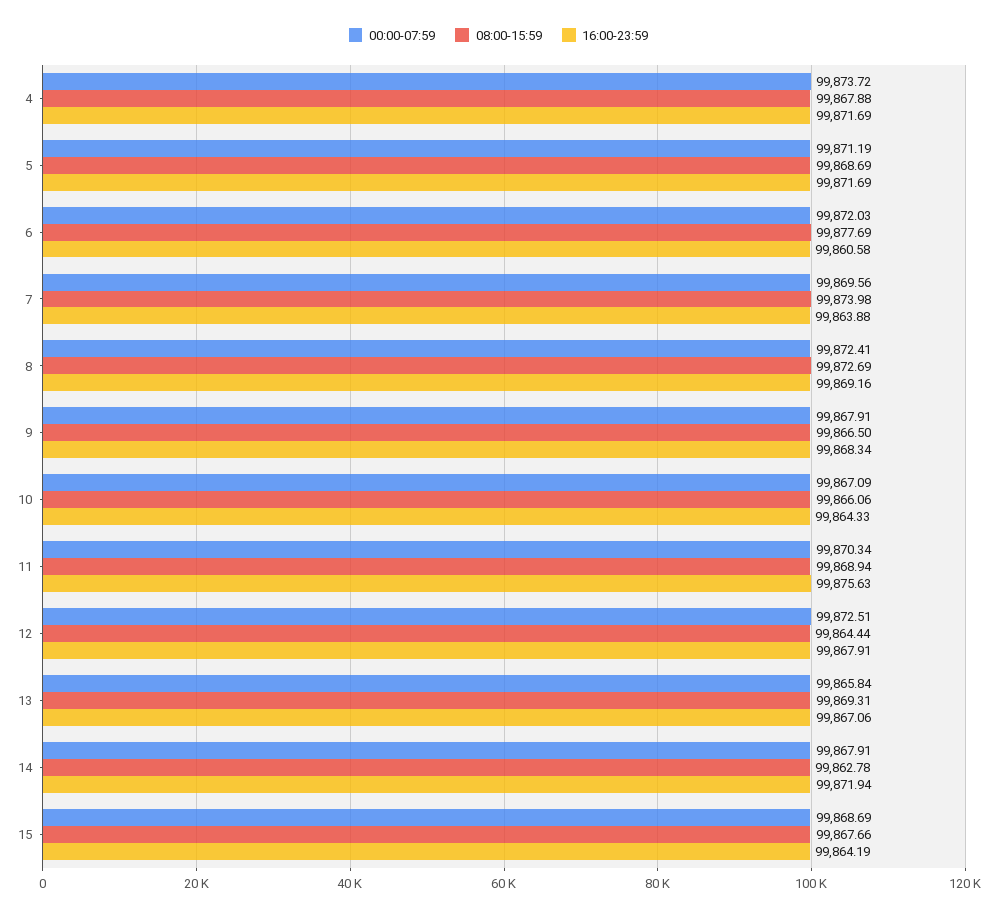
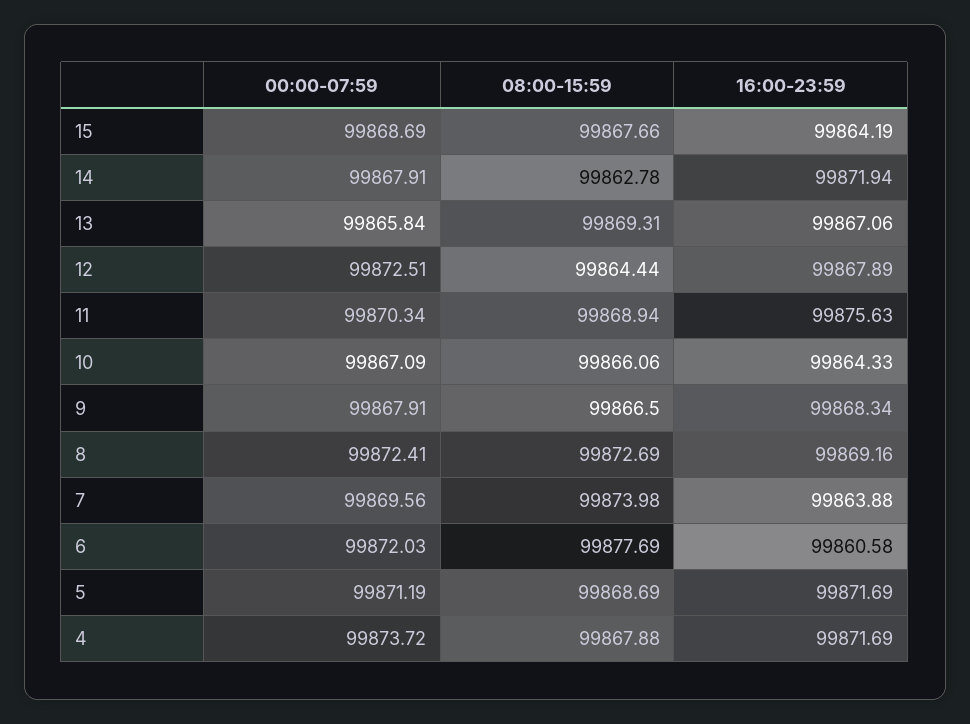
16:00-23:59, 12: 99867.91 -> 99867.89

